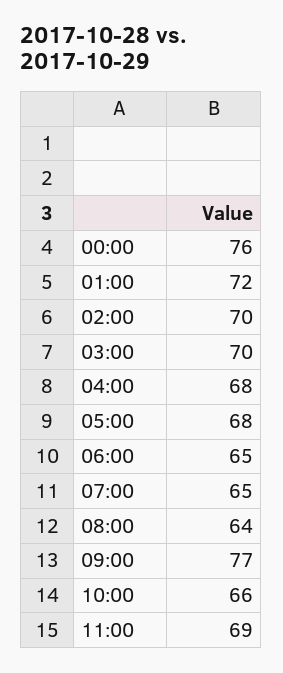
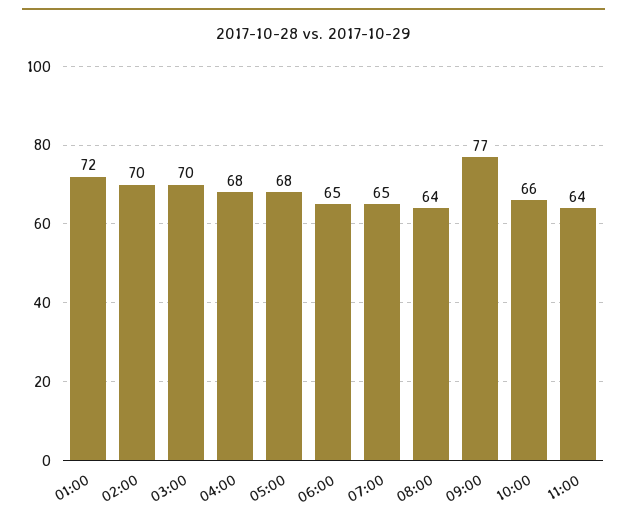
00:00: 76 -> none
11:00: 69 -> 64

